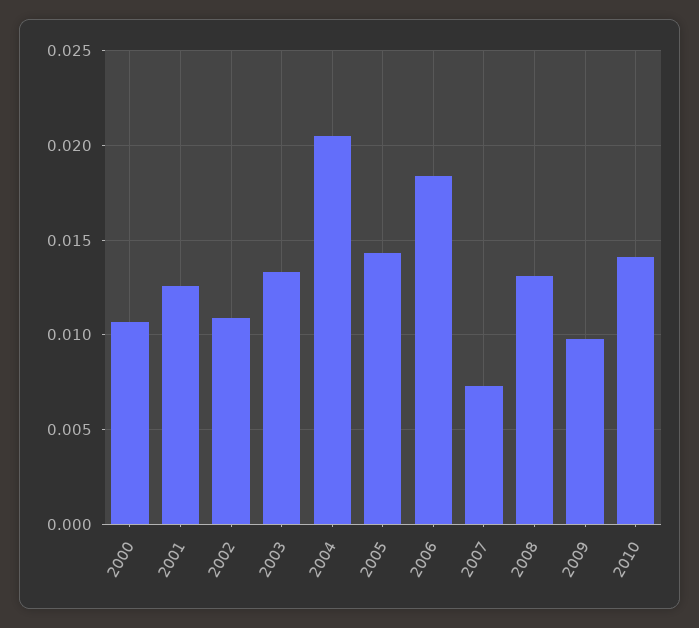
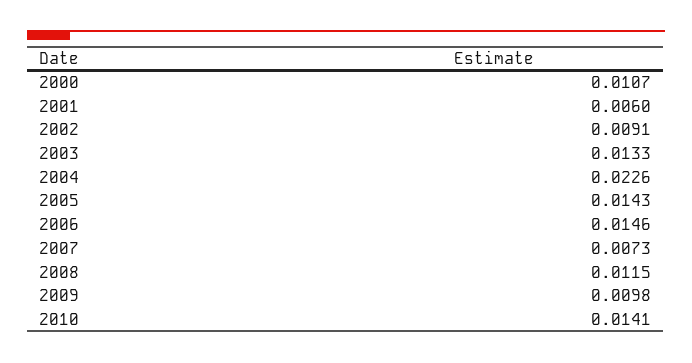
2001: 0.0125 -> 0.006
2002: 0.011 -> 0.0091
2004: 0.0205 -> 0.0226
2006: 0.0185 -> 0.0146
2008: 0.013 -> 0.0115

